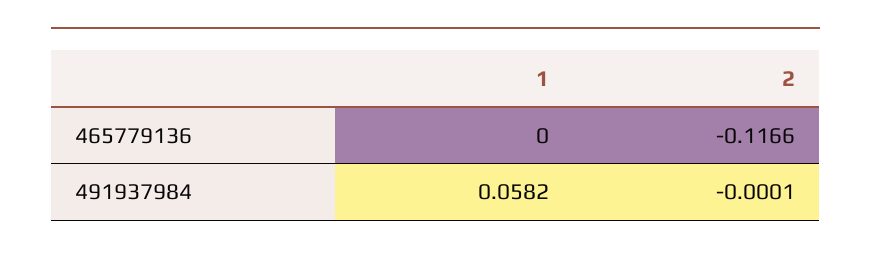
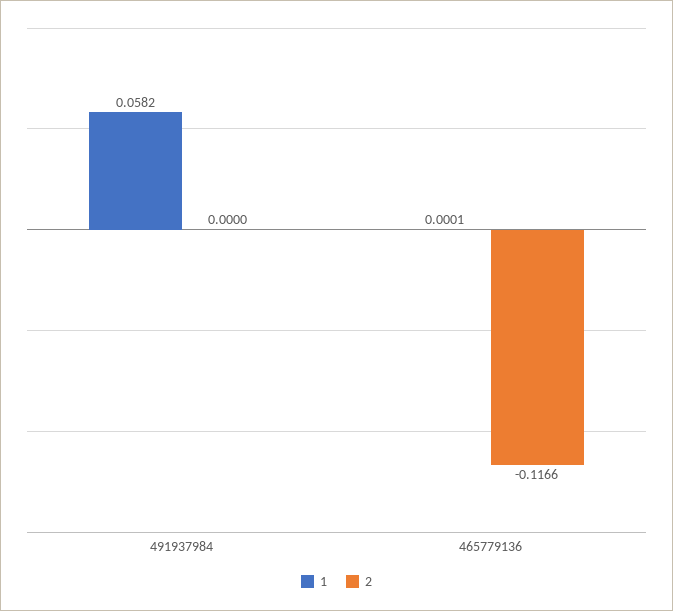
1, 465779136: 0 -> 0.0001
2, 491937984: -0.0001 -> 0

